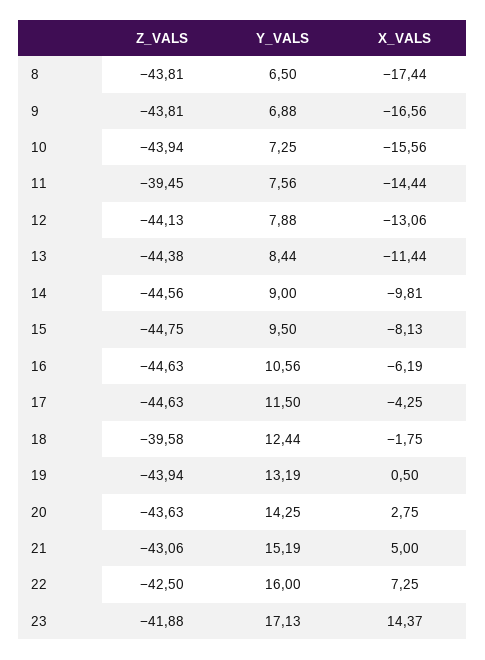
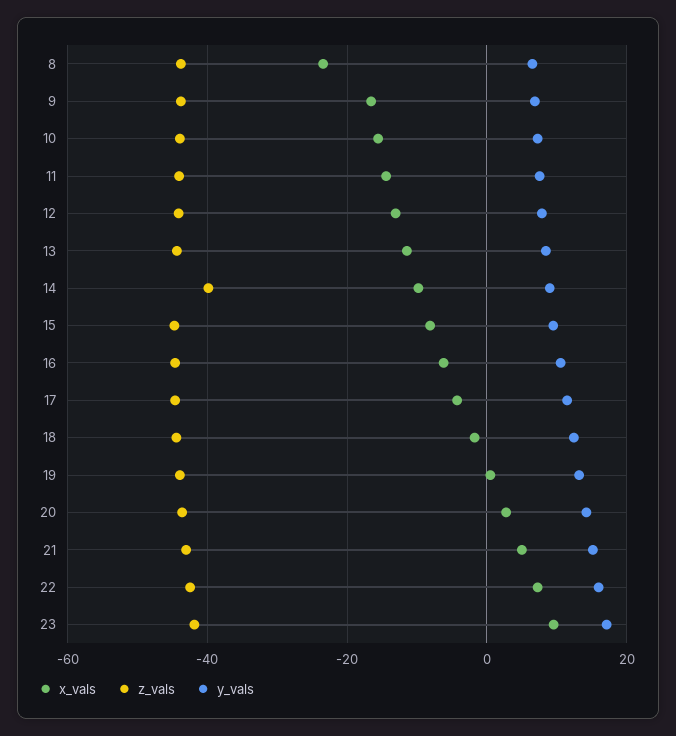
X_VALS, 8: -17.44 -> -24
Z_VALS, 11: -39.45 -> -44
Z_VALS, 14: -44.56 -> -40
Z_VALS, 18: -39.58 -> -44
X_VALS, 23: 14.37 -> 10

